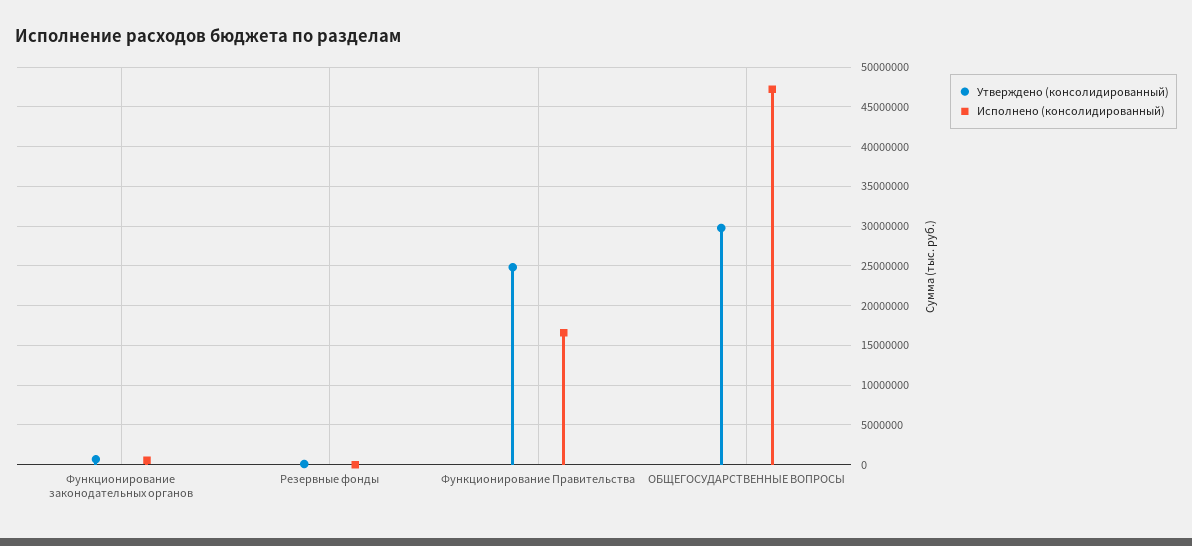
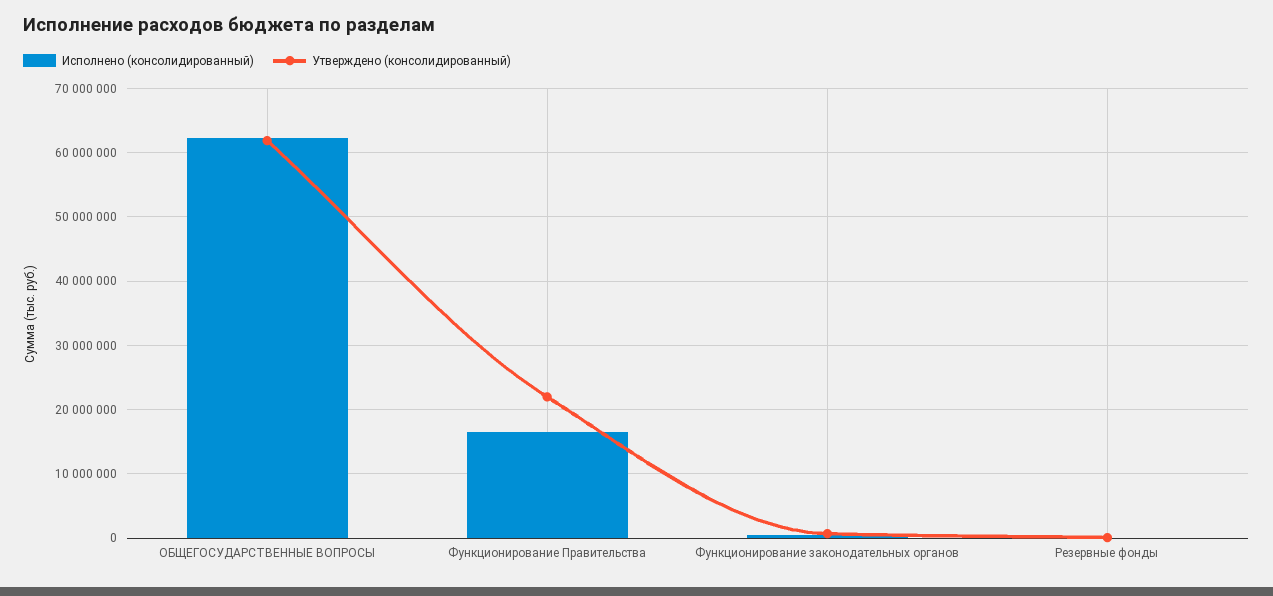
Утверждено (консолидированный), Функционирование Правительства: 25000000 -> 22000000
Утверждено (консолидированный), ОБЩЕГОСУДАРСТВЕННЫЕ ВОПРОСЫ: 30000000 -> 62000000
Исполнено (консолидированный), ОБЩЕГОСУДАРСТВЕННЫЕ ВОПРОСЫ: 47000000 -> 62000000

